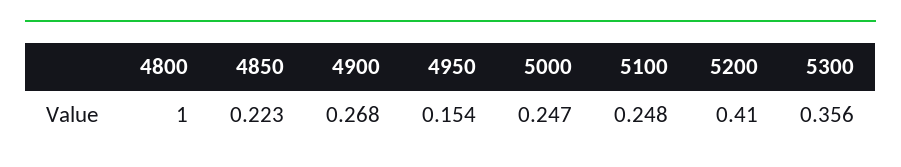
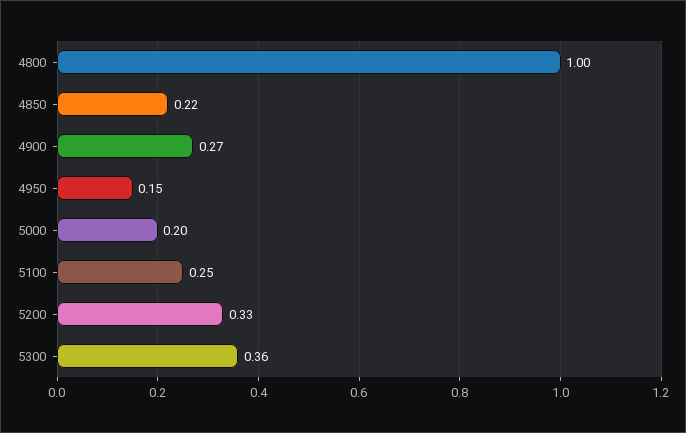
5000: 0.247 -> 0.2
5200: 0.41 -> 0.33

